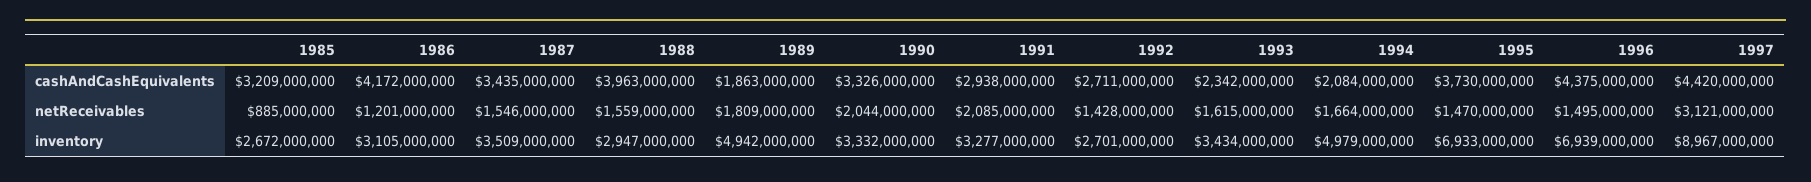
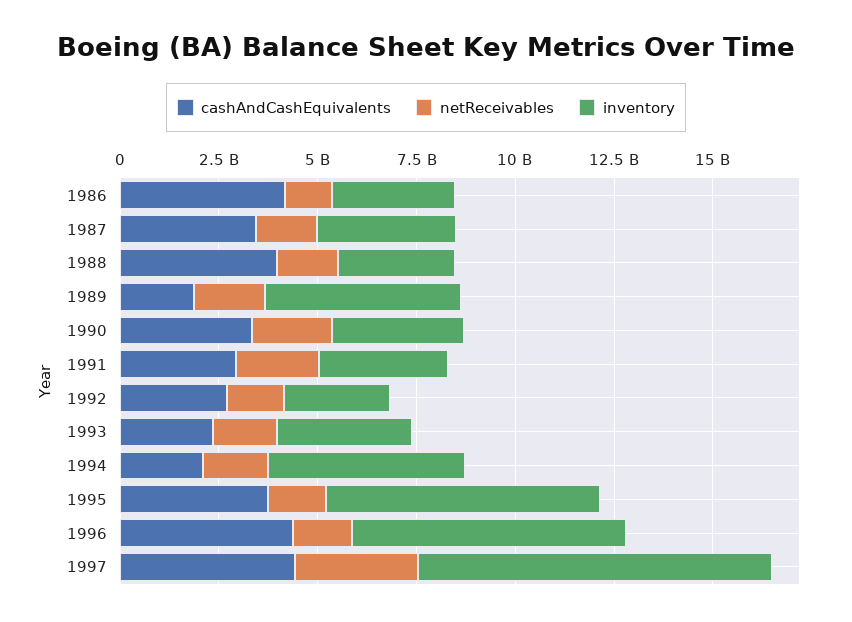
cashAndCashEquivalents, 1985: 3209000000 -> none
netReceivables, 1985: 885000000 -> none
inventory, 1985: 2672000000 -> none

